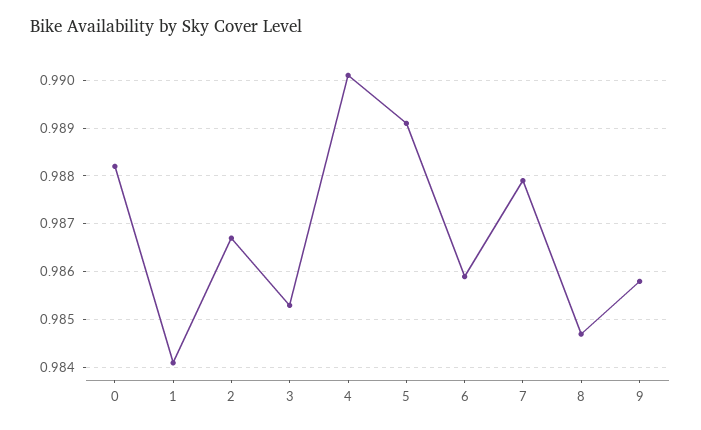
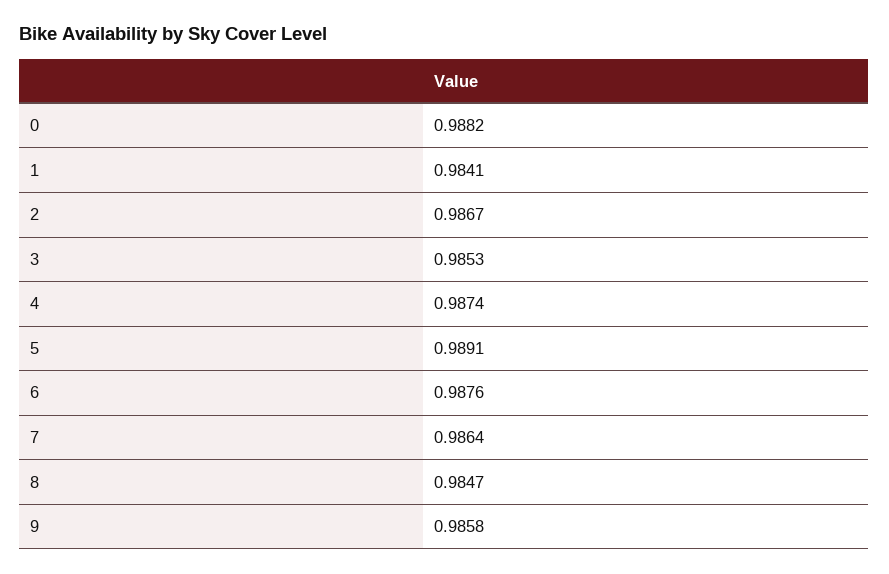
4: 0.99 -> 0.9874
6: 0.986 -> 0.9876
7: 0.988 -> 0.9864

